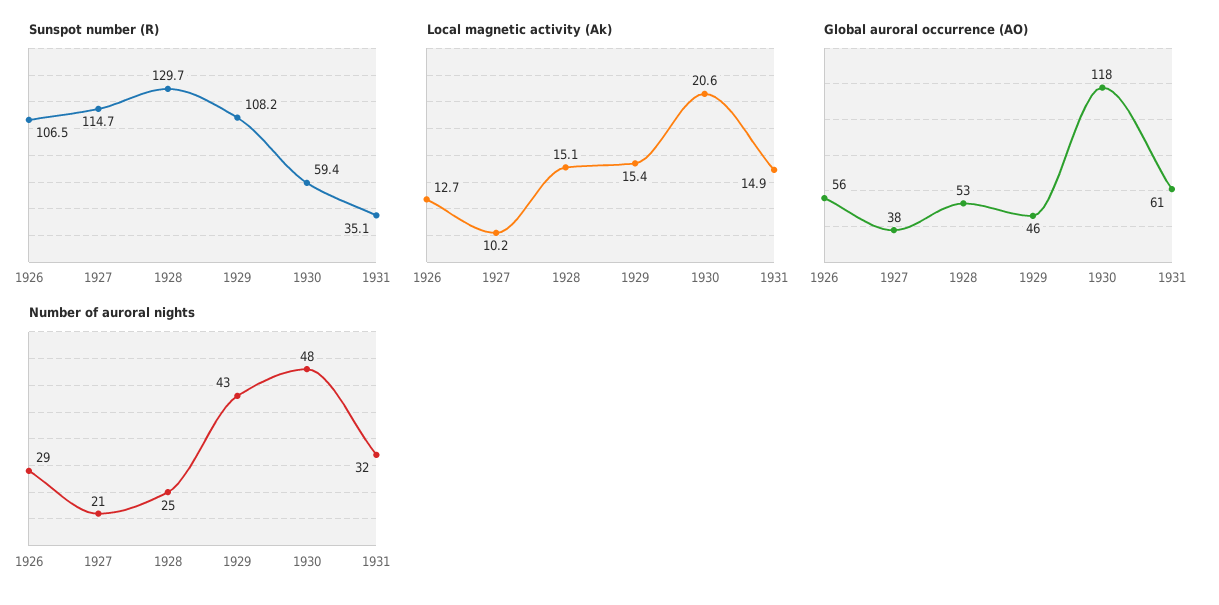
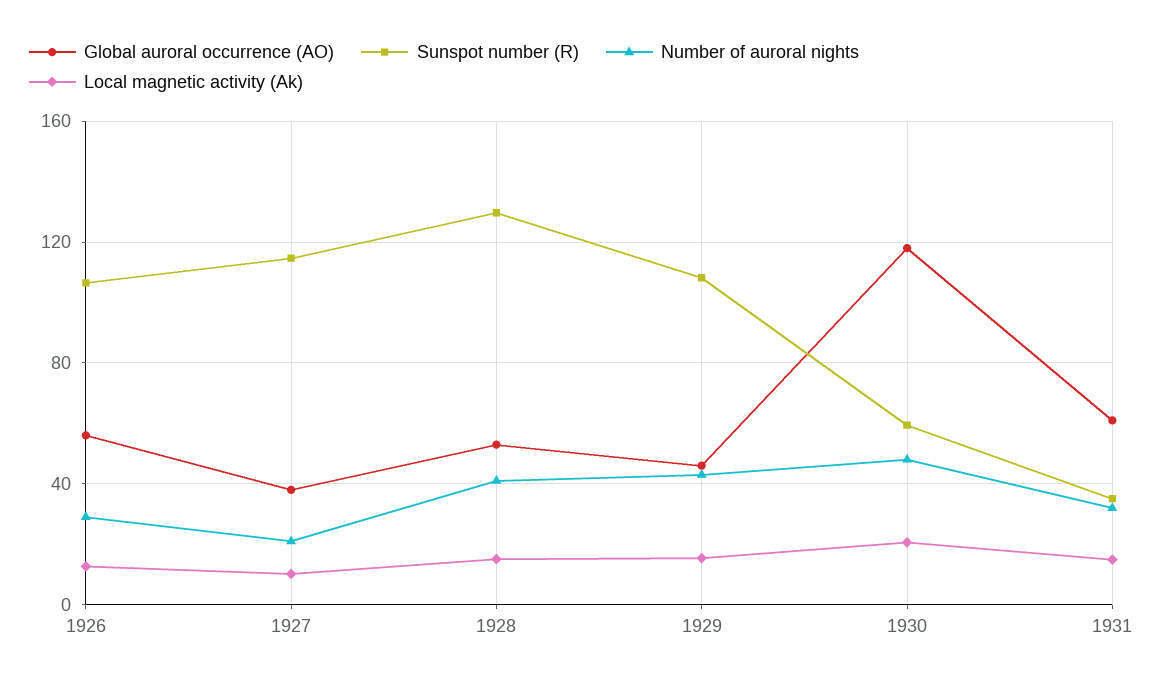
Number of auroral nights, 1928: 25 -> 40

